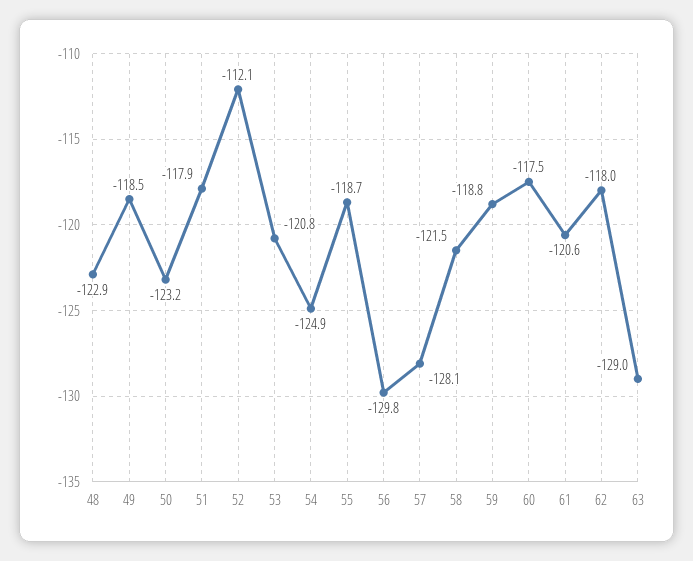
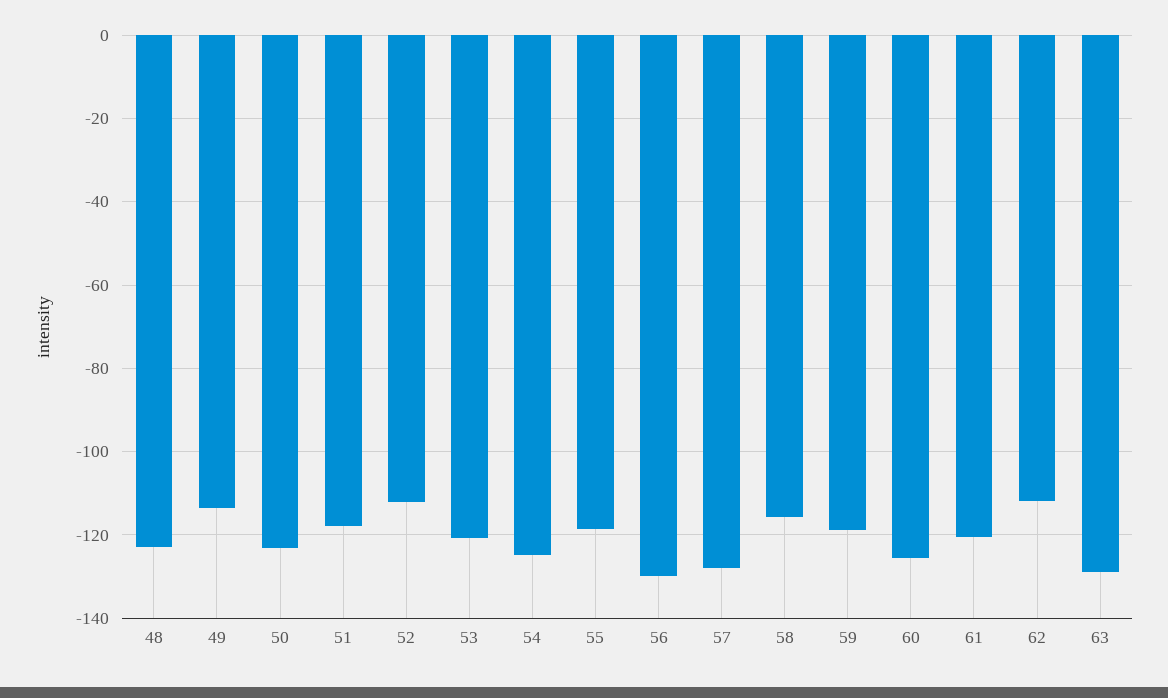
49: -118.5 -> -114
58: -121.5 -> -116
60: -117.5 -> -126
62: -118 -> -112

